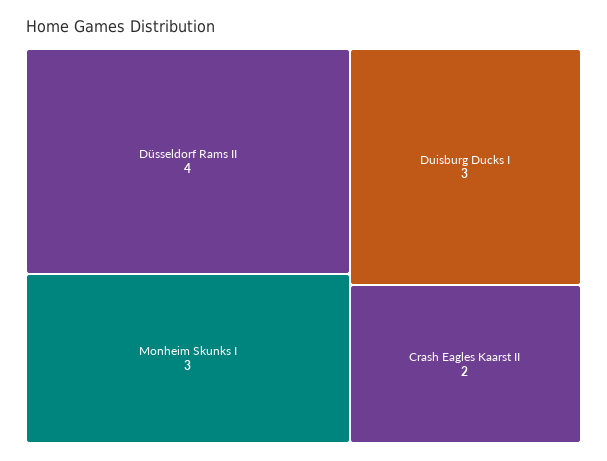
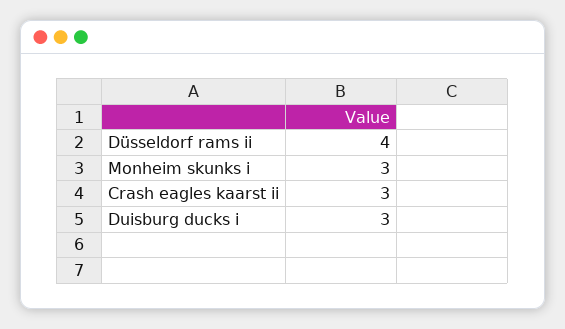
Crash Eagles Kaarst II: 2 -> 3

